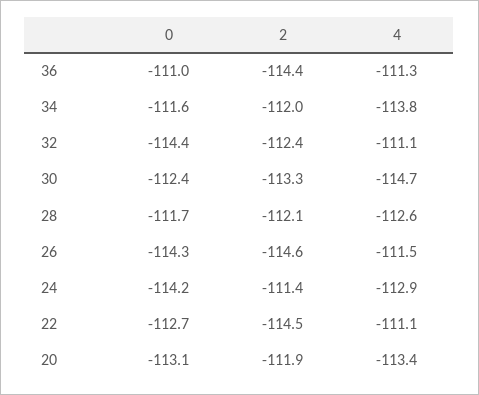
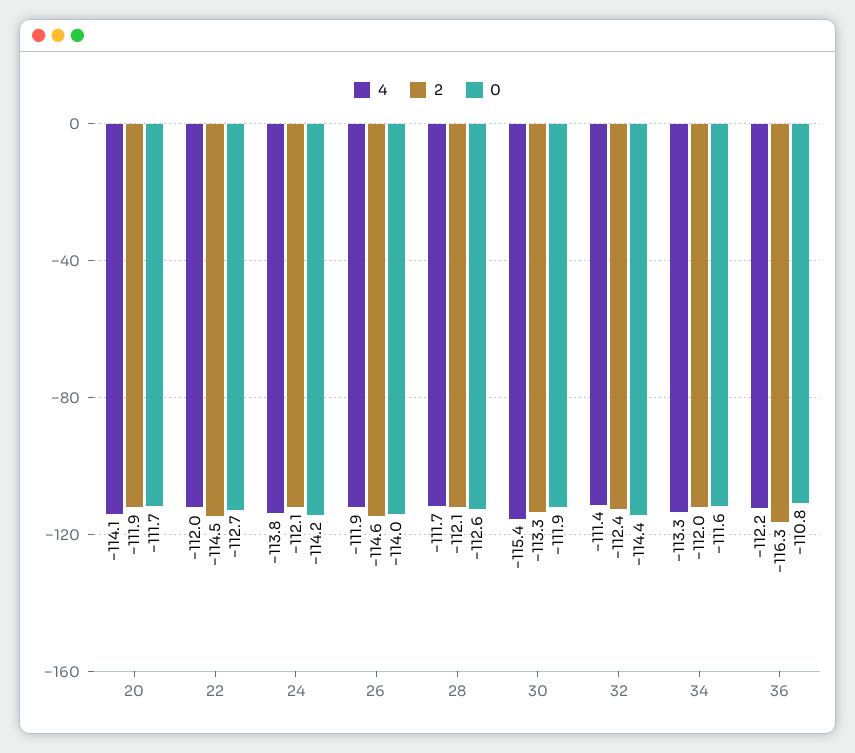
0, 36: -111 -> -110.8
2, 36: -114.4 -> -116.3
4, 36: -111.3 -> -112.2
4, 34: -113.8 -> -113.3
4, 32: -111.1 -> -111.4
0, 30: -112.4 -> -111.9
4, 30: -114.7 -> -115.4
0, 28: -111.7 -> -112.6
4, 28: -112.6 -> -111.7
0, 26: -114.3 -> -114
4, 26: -111.5 -> -111.9
2, 24: -111.4 -> -112.1
4, 24: -112.9 -> -113.8
4, 22: -111.1 -> -112
0, 20: -113.1 -> -111.7
4, 20: -113.4 -> -114.1

